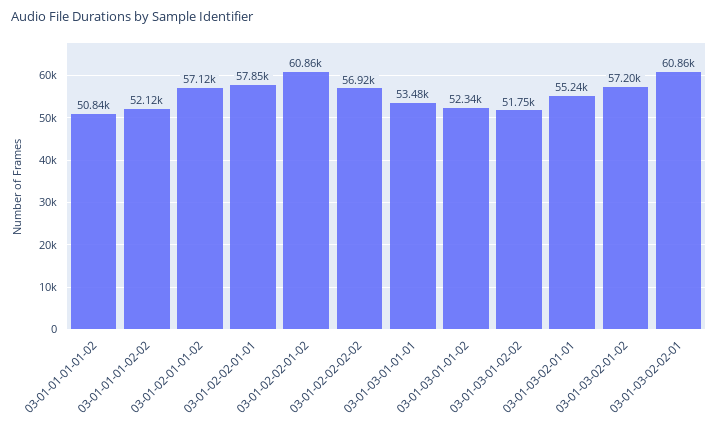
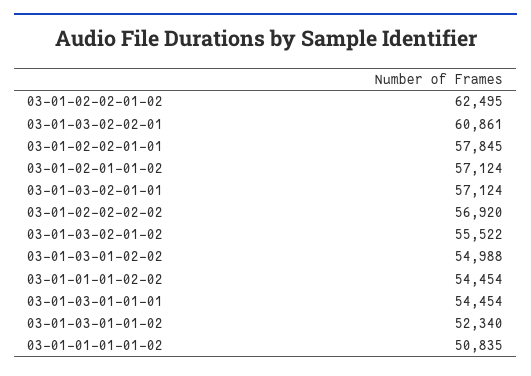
03-01-01-01-02-02: 52120 -> 54454
03-01-02-02-01-02: 60860 -> 62495
03-01-03-01-01-01: 53480 -> 54454
03-01-03-01-02-02: 51750 -> 54988
03-01-03-02-01-01: 55240 -> 57124
03-01-03-02-01-02: 57200 -> 55522

